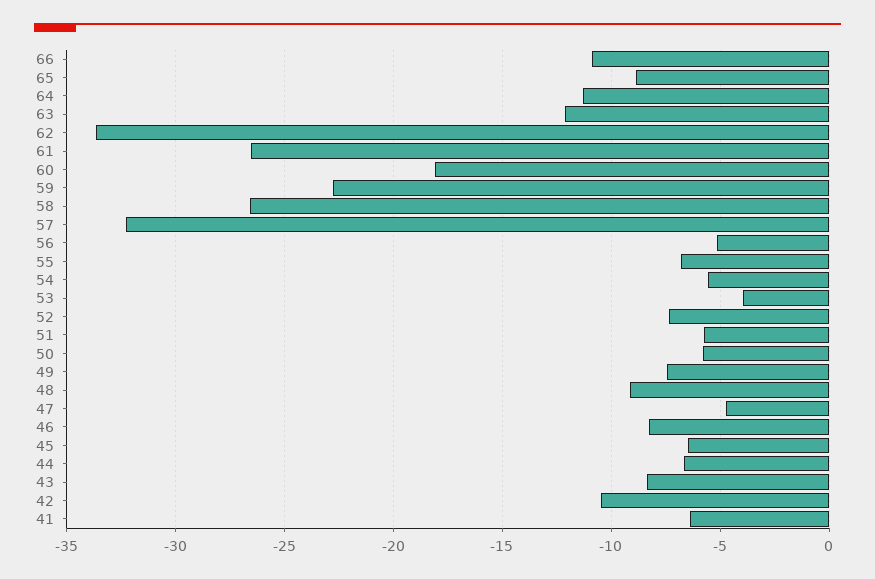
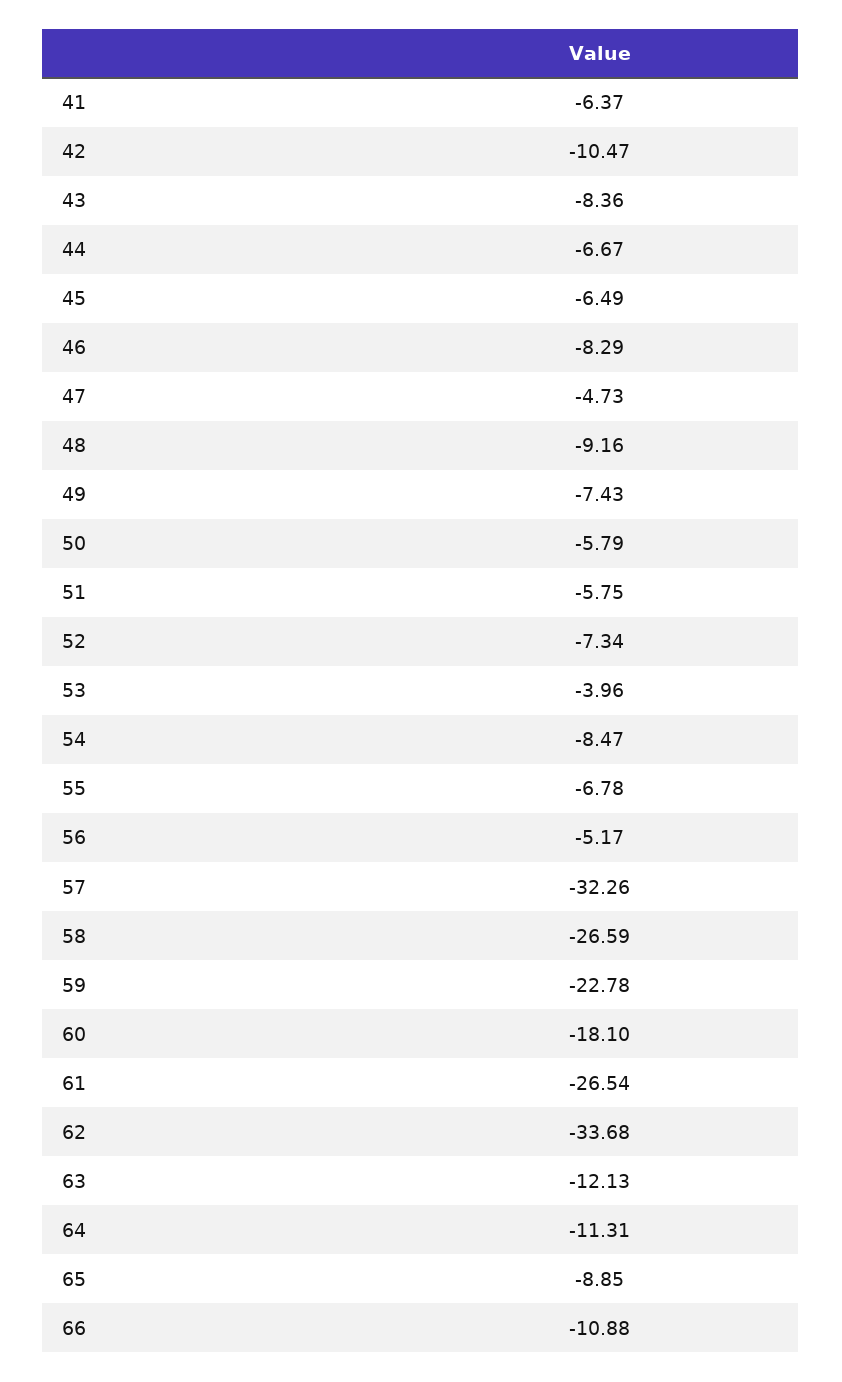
54: -5.5 -> -8.47

